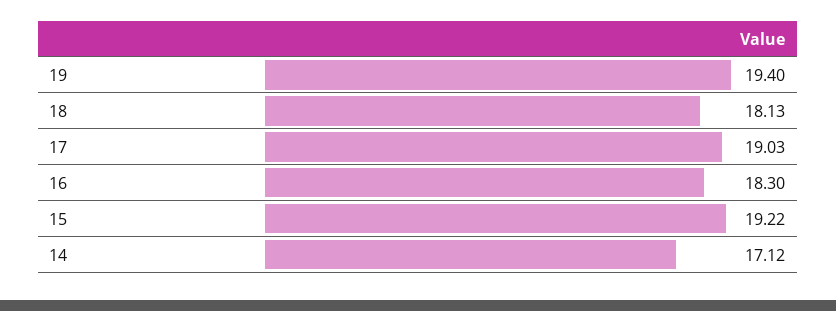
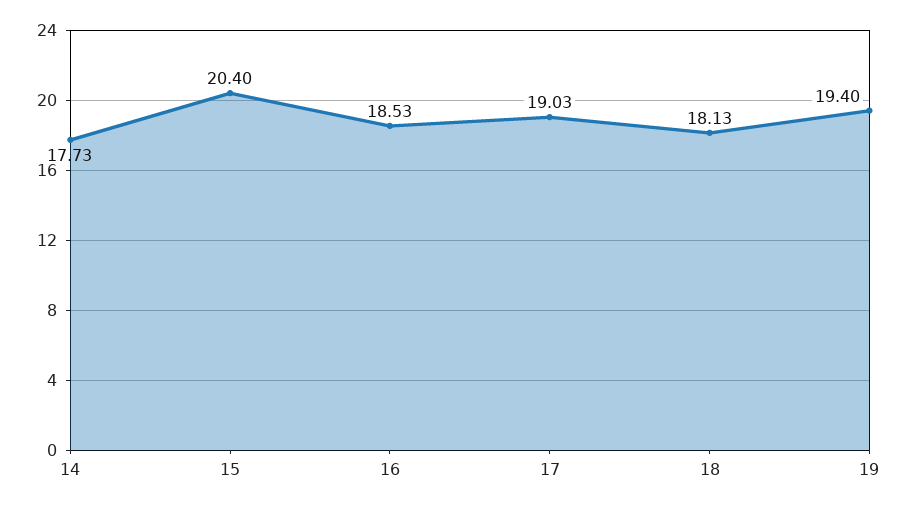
16: 18.3 -> 18.53
15: 19.22 -> 20.4
14: 17.12 -> 17.73

